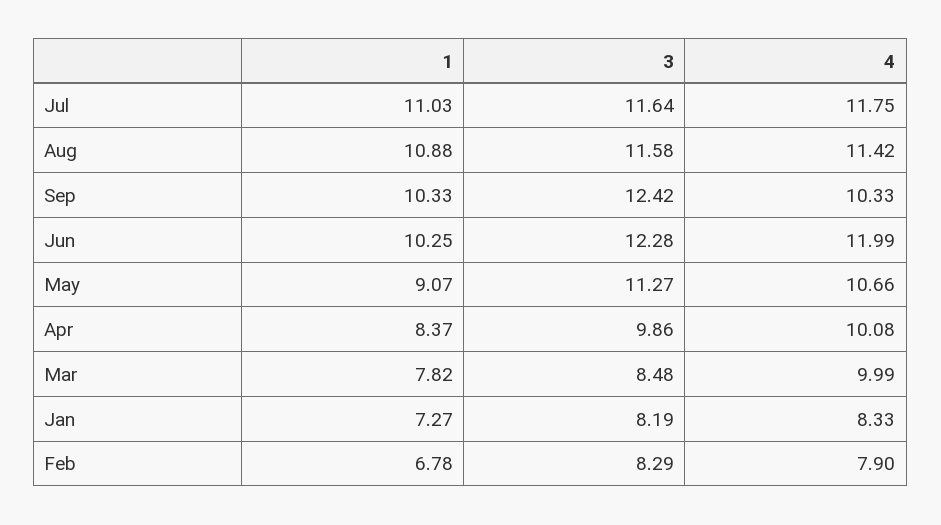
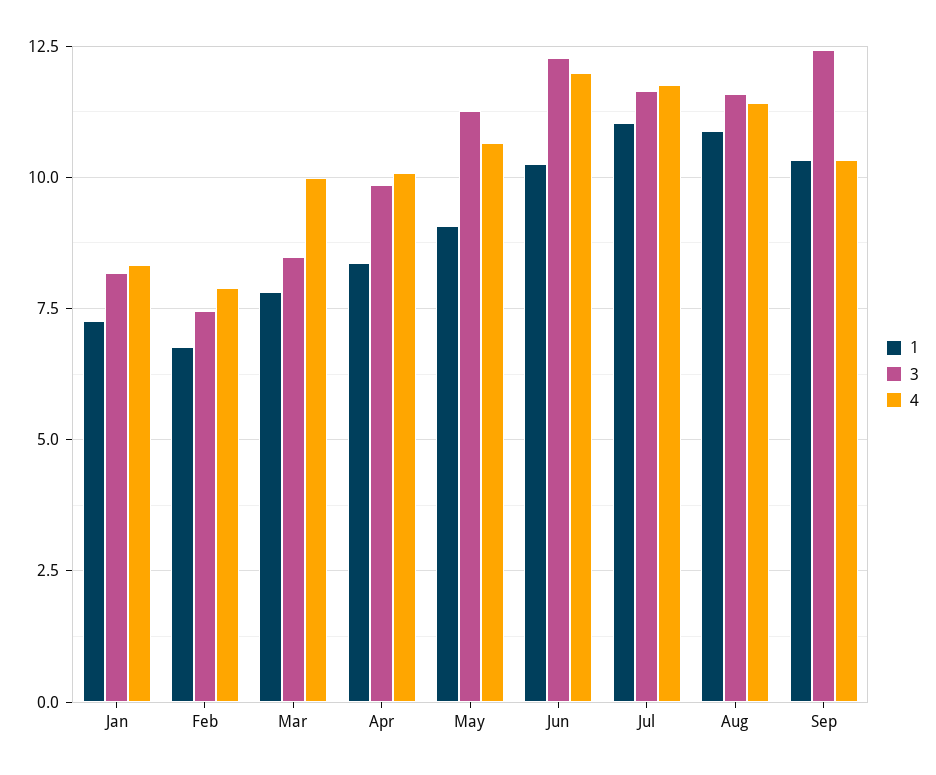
3, Feb: 8.29 -> 7.5

